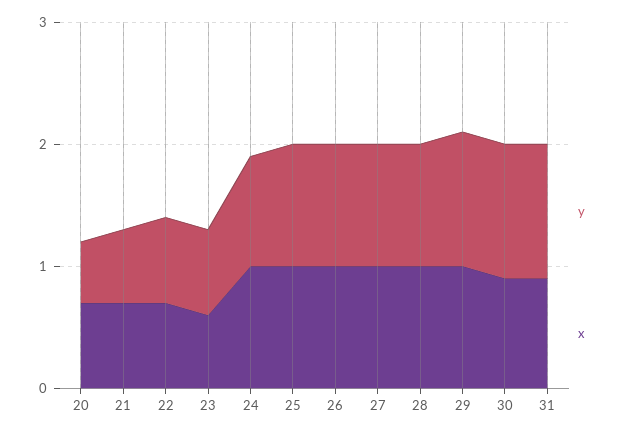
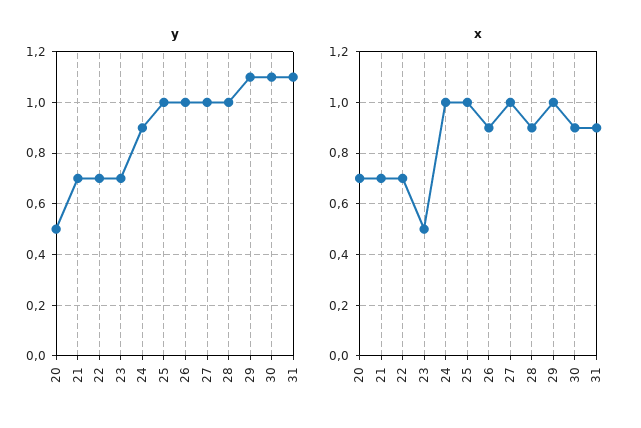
y, 21: 0.6 -> 0.7
x, 23: 0.6 -> 0.5
x, 26: 1 -> 0.9
x, 28: 1 -> 0.9

